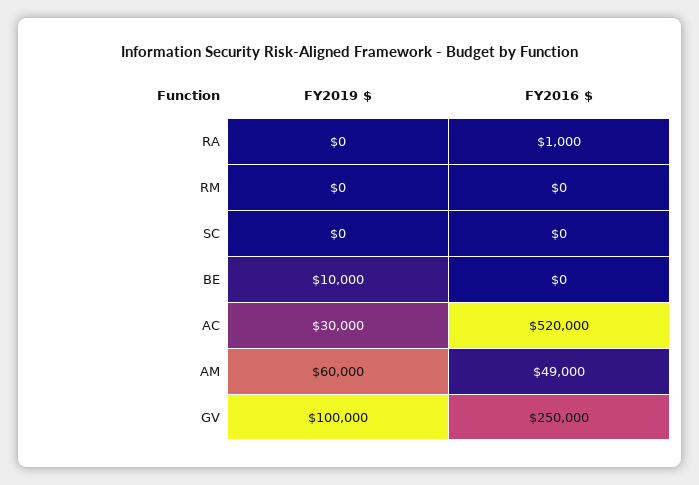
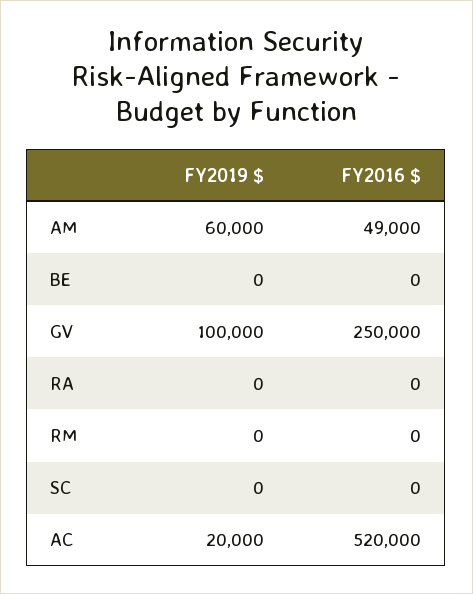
FY2016 $, RA: 1000 -> 0
FY2019 $, BE: 10000 -> 0
FY2019 $, AC: 30000 -> 20000

